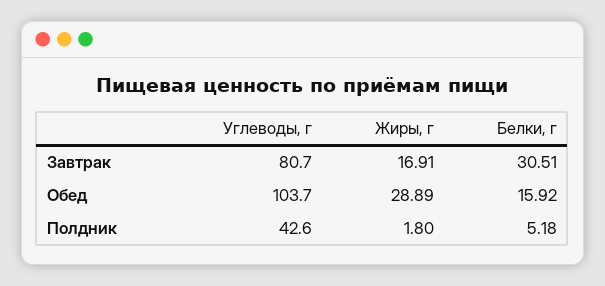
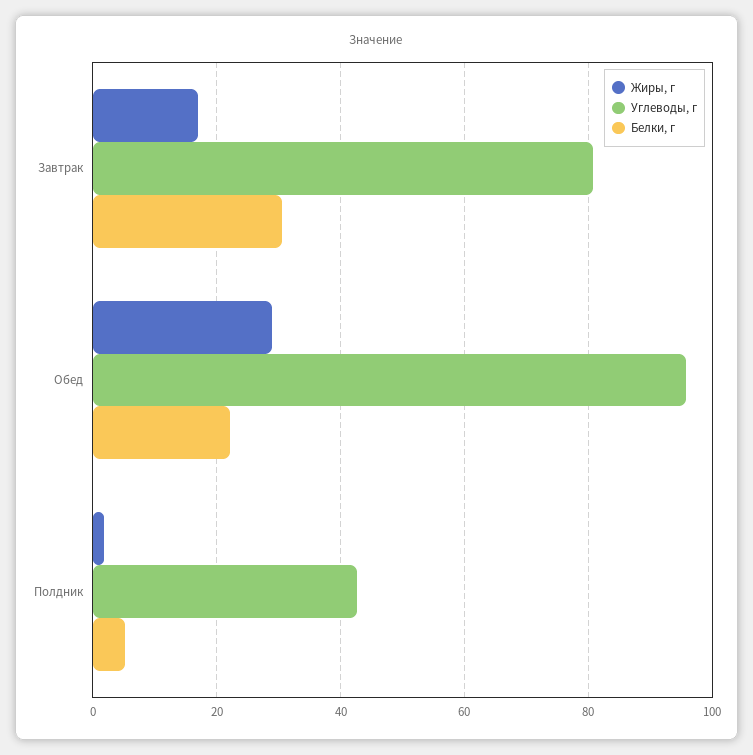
Углеводы, г, Обед: 103.7 -> 96
Белки, г, Обед: 15.92 -> 22

